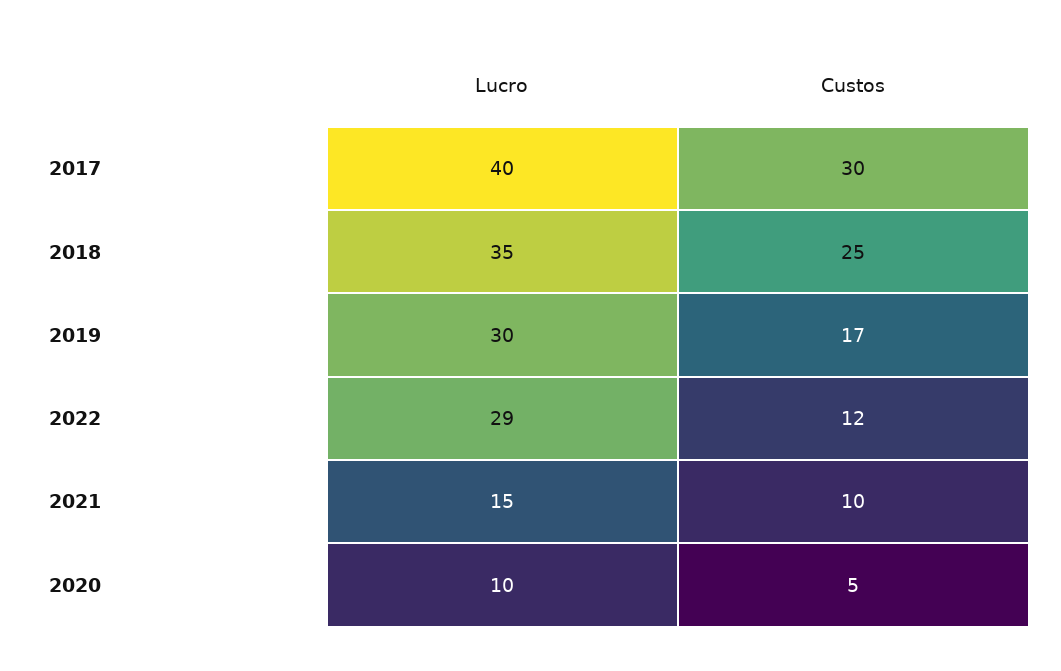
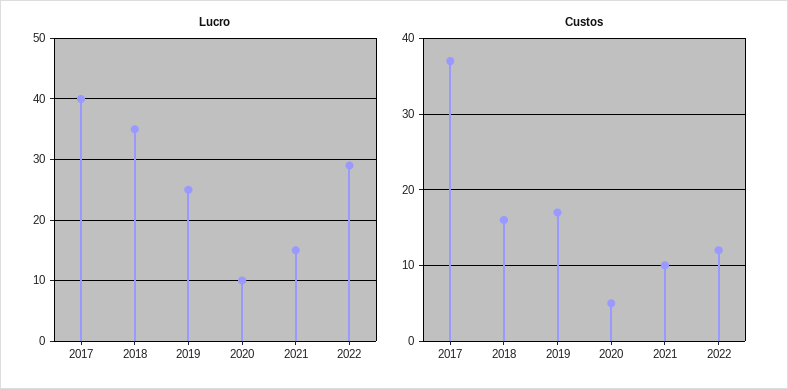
Custos, 2017: 30 -> 37
Custos, 2018: 25 -> 16
Lucro, 2019: 30 -> 25

